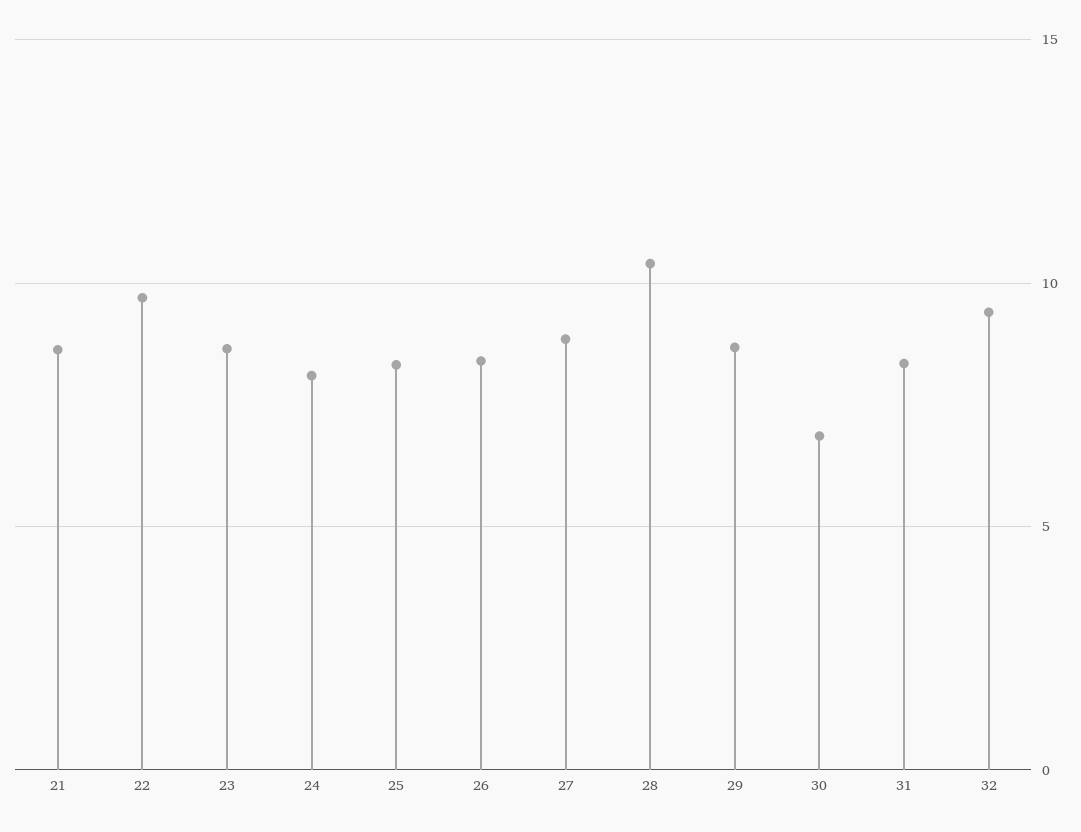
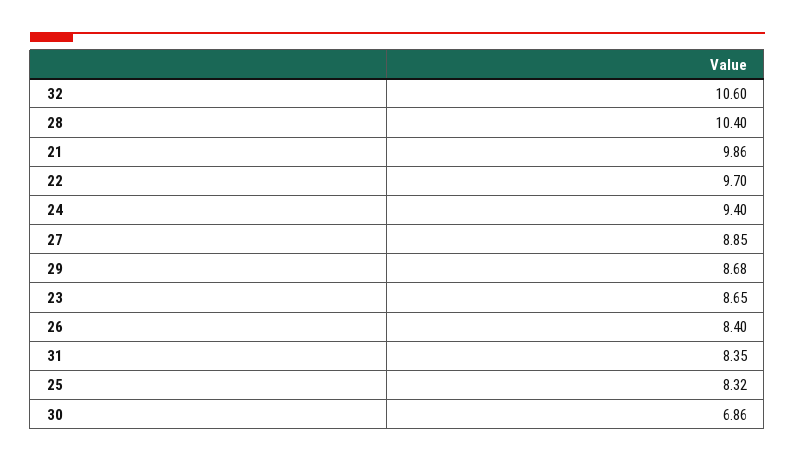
21: 8.5 -> 9.86
24: 8 -> 9.4
32: 9.5 -> 10.6

